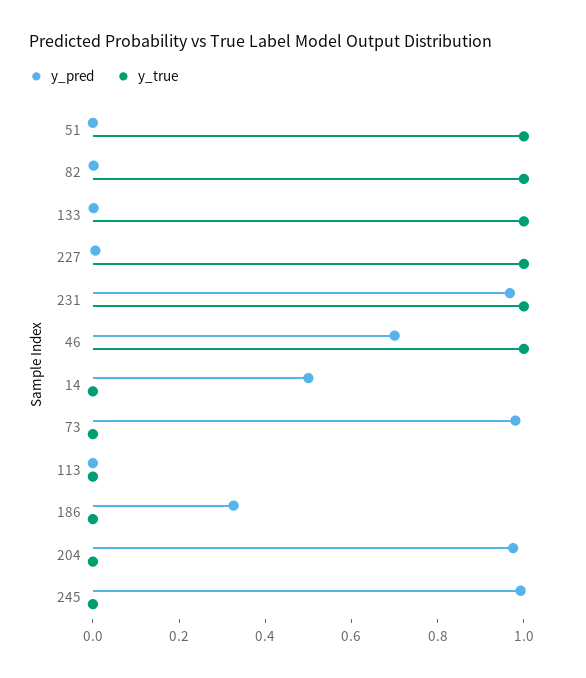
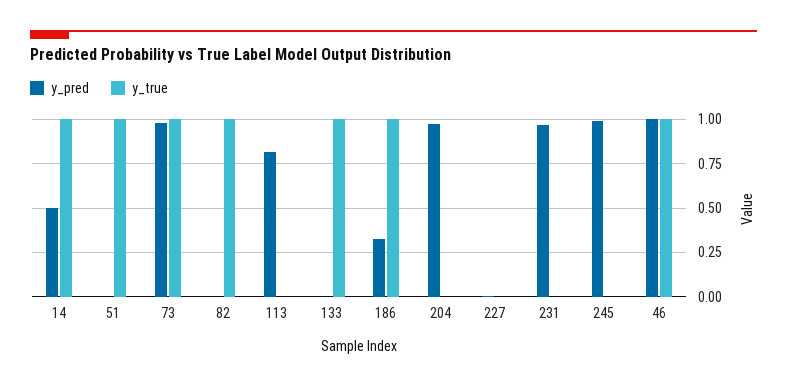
y_true, 227: 1 -> 0
y_true, 231: 1 -> 0
y_pred, 46: 0.7 -> 1
y_true, 14: 0 -> 1
y_true, 73: 0 -> 1
y_pred, 113: 0 -> 0.8
y_true, 186: 0 -> 1

